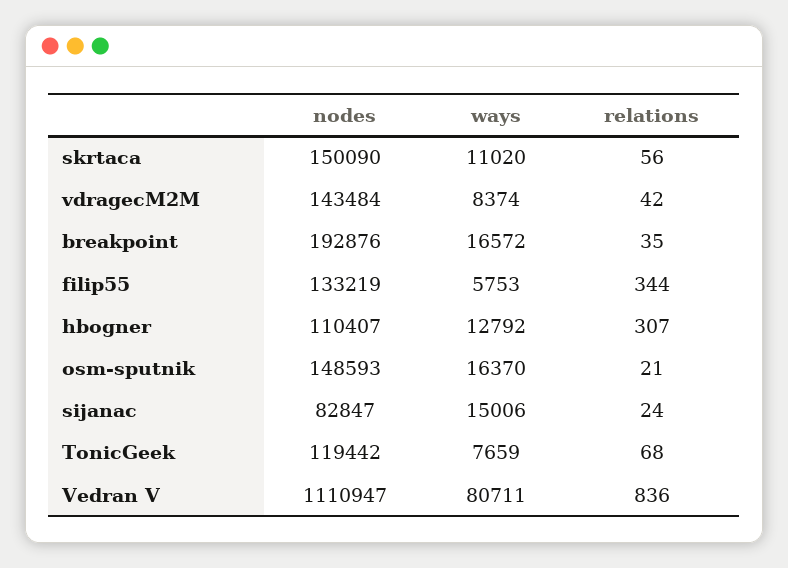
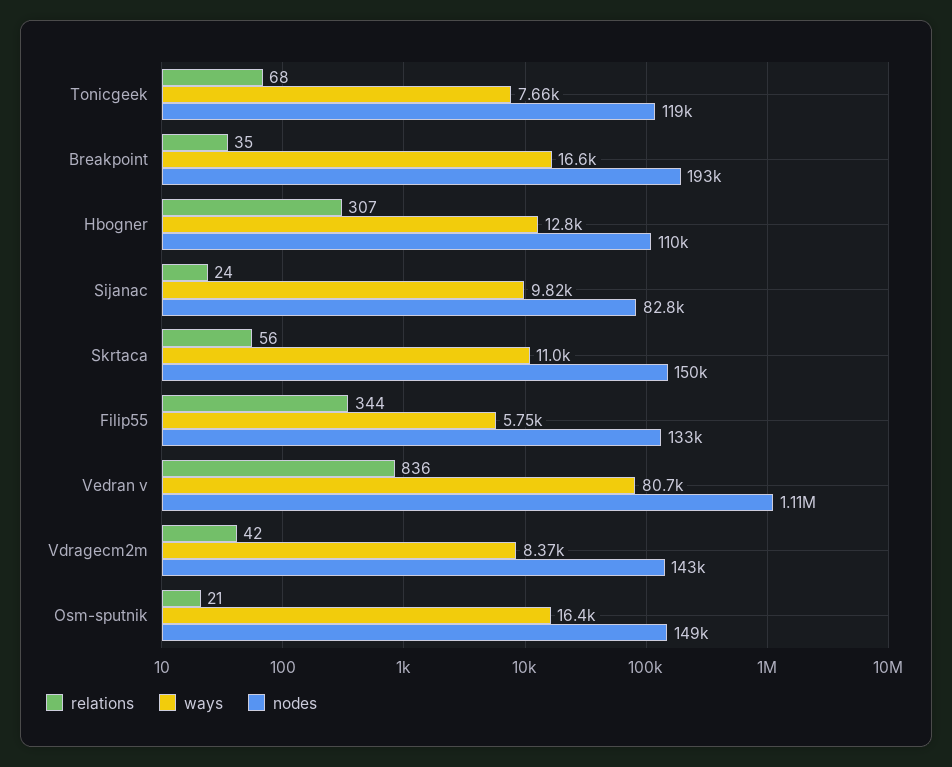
ways, sijanac: 15006 -> 9820

